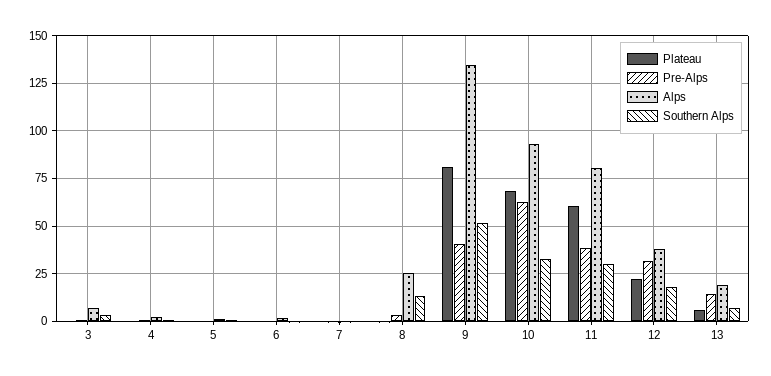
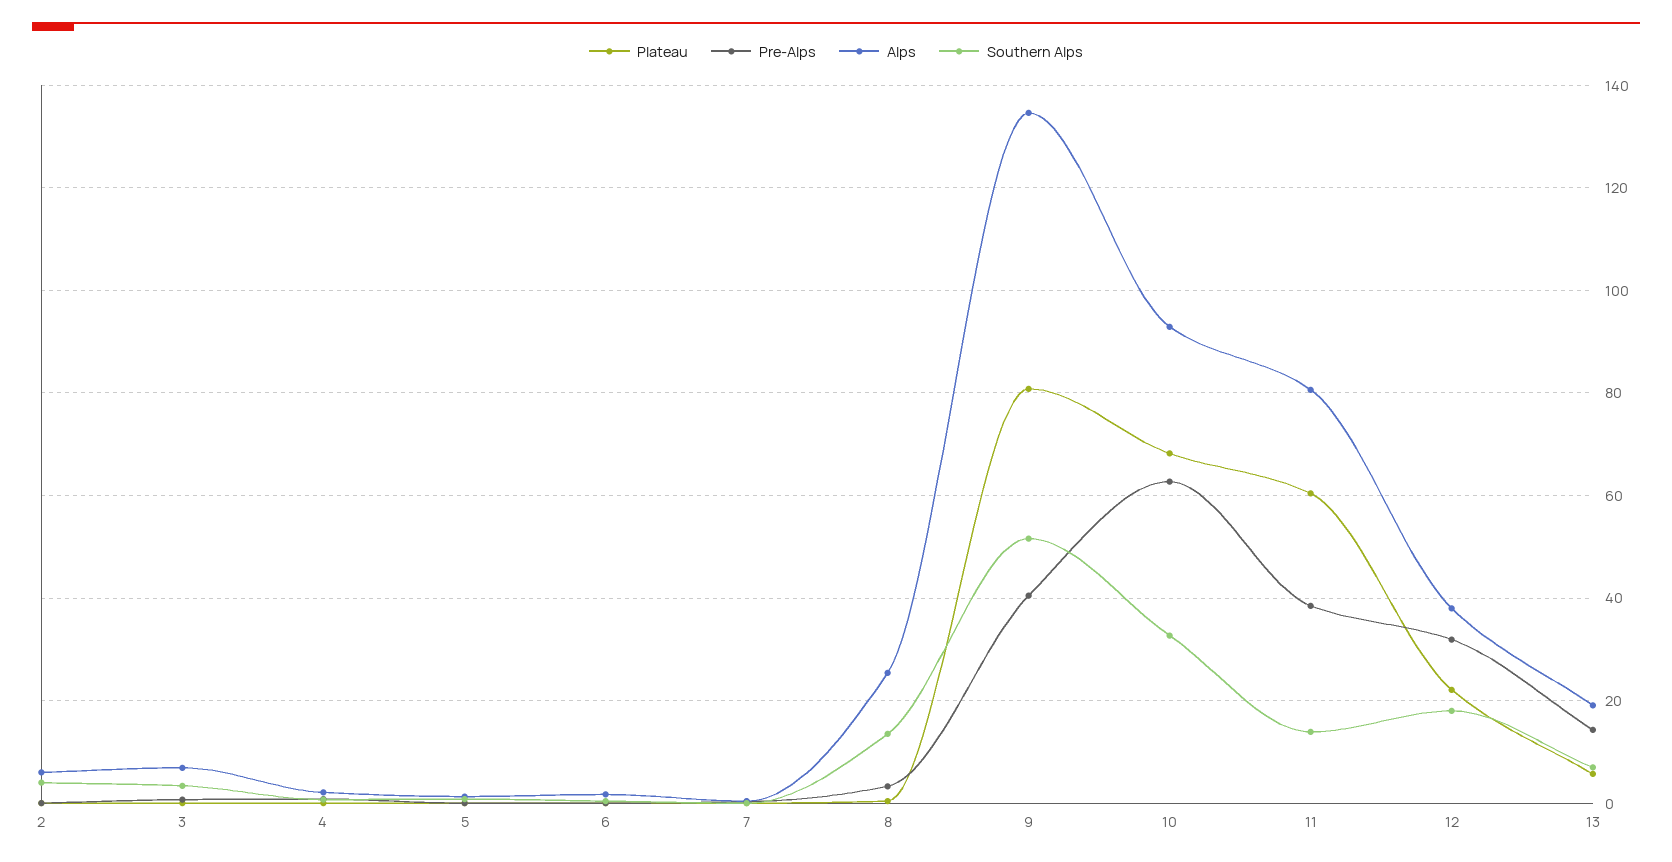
Southern Alps, 11: 30 -> 14
Plateau, 2: none -> 0
Pre-Alps, 2: none -> 0
Alps, 2: none -> 6
Southern Alps, 2: none -> 4

